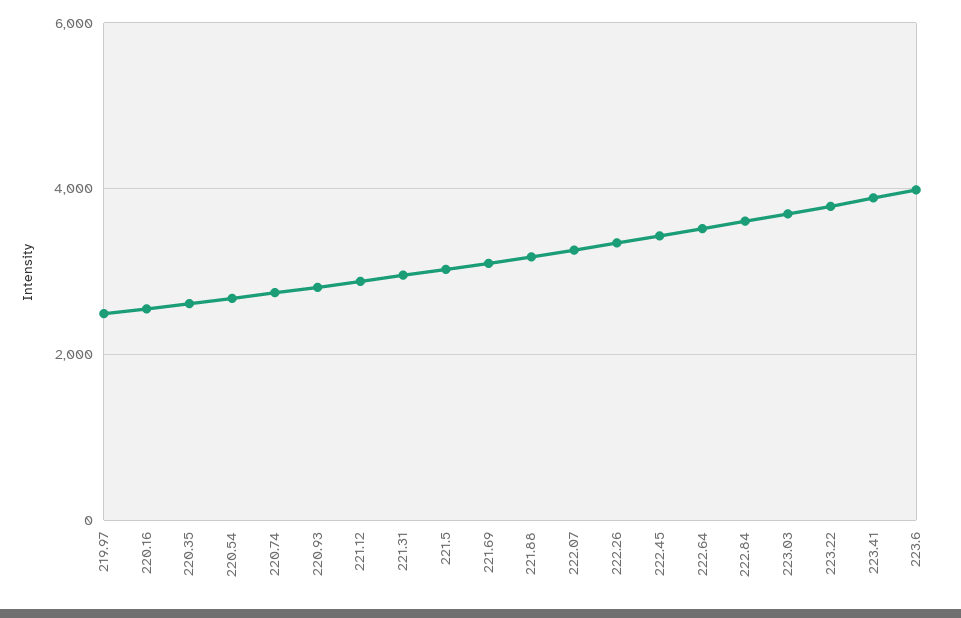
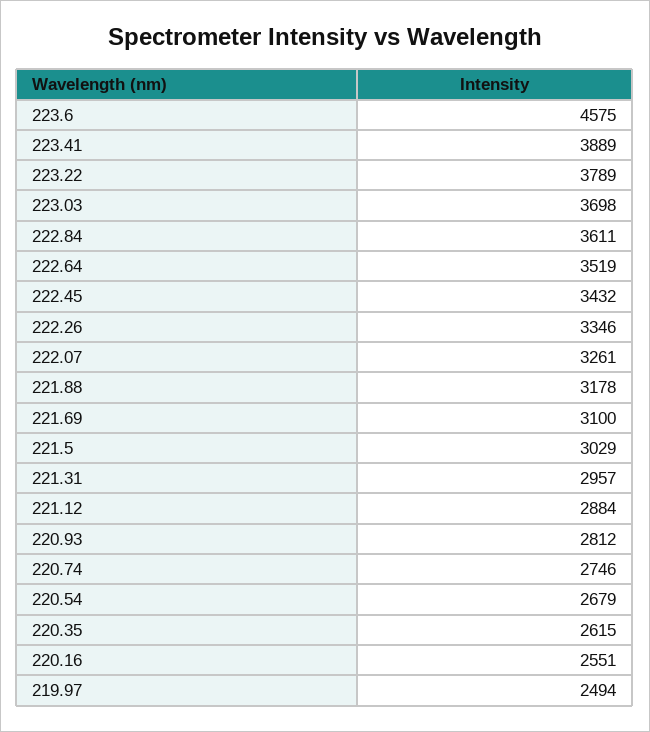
223.6: 4000 -> 4575

